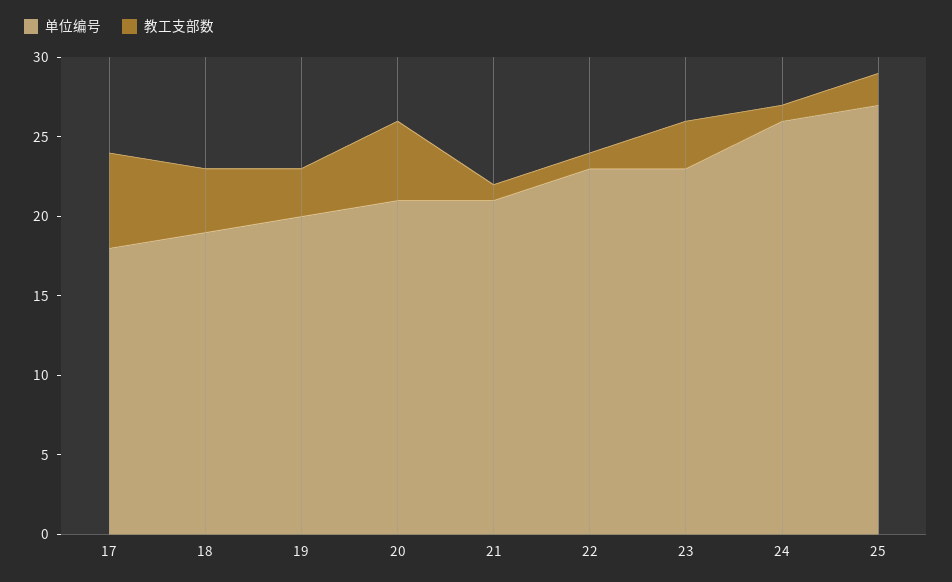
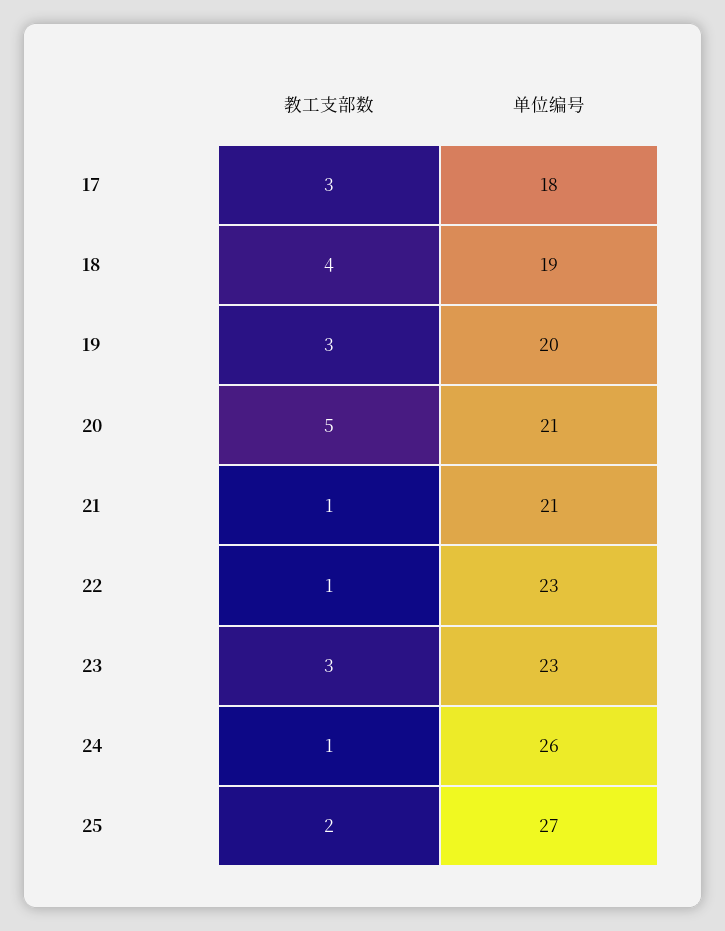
教工支部数, 17: 6 -> 3

